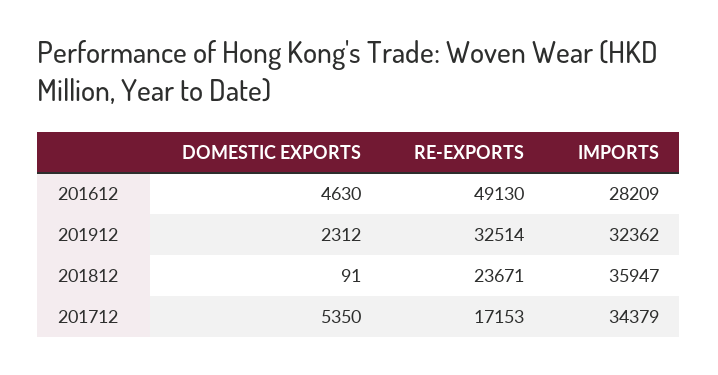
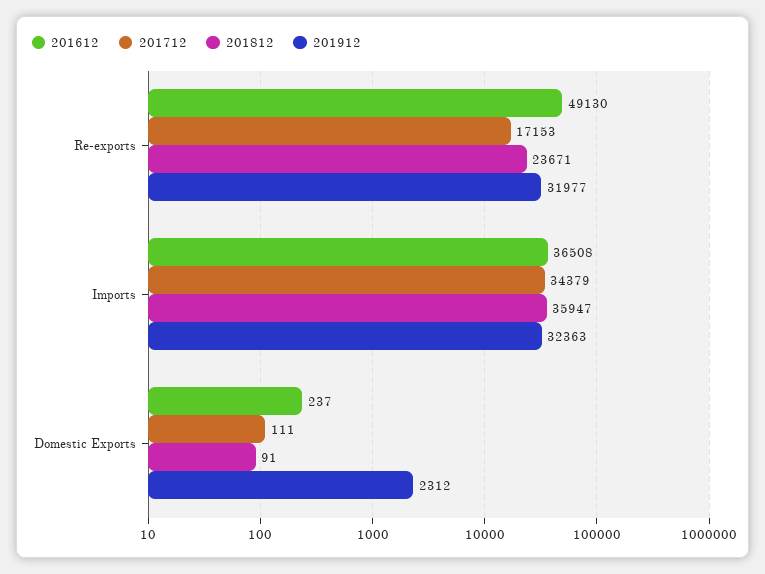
201612, DOMESTIC EXPORTS: 4630 -> 237
201612, IMPORTS: 28209 -> 36508
201912, RE-EXPORTS: 32514 -> 31977
201912, IMPORTS: 32362 -> 32363
201712, DOMESTIC EXPORTS: 5350 -> 111

